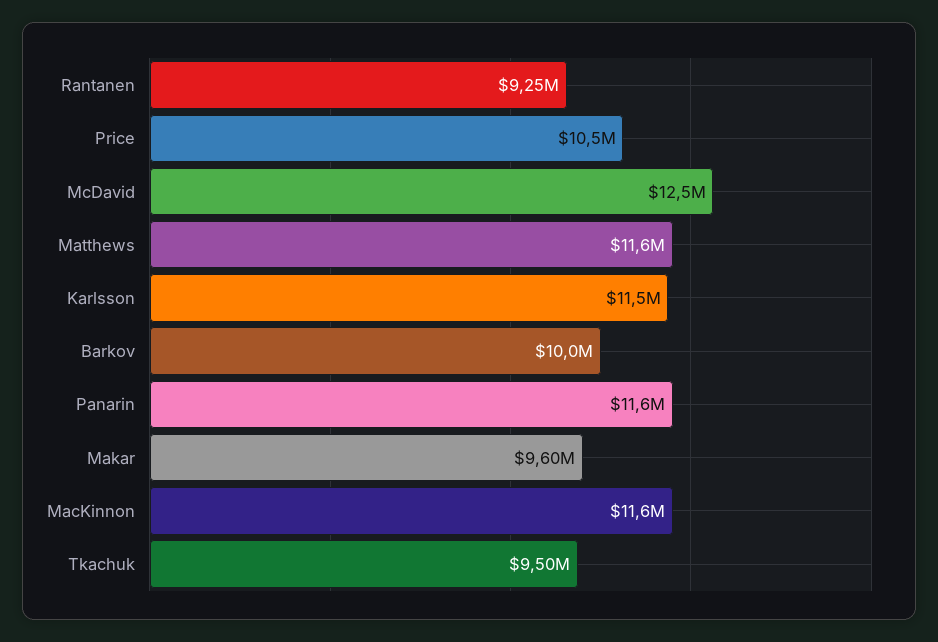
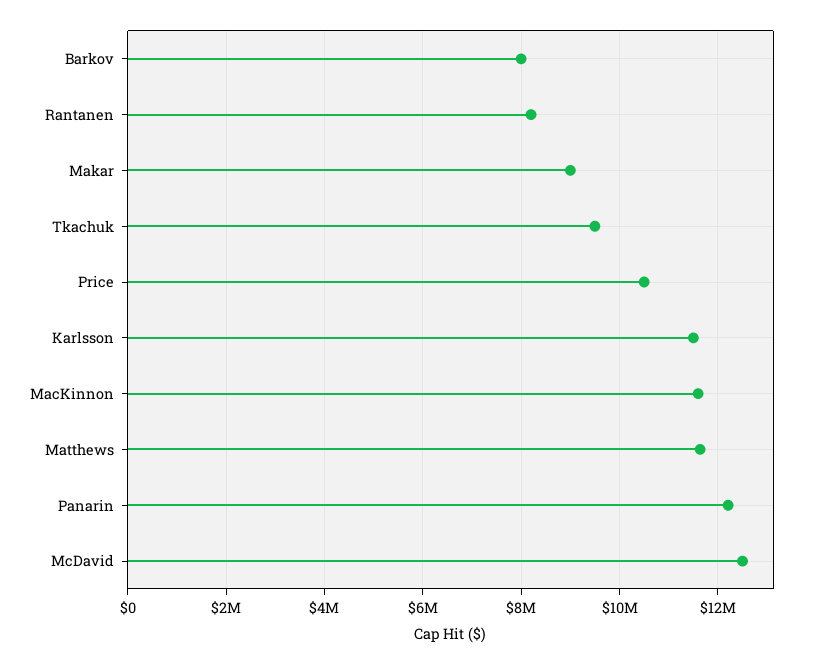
Rantanen: 9250000 -> 8200000
Barkov: 10000000 -> 8000000
Panarin: 11600000 -> 12200000
Makar: 9600000 -> 9000000

